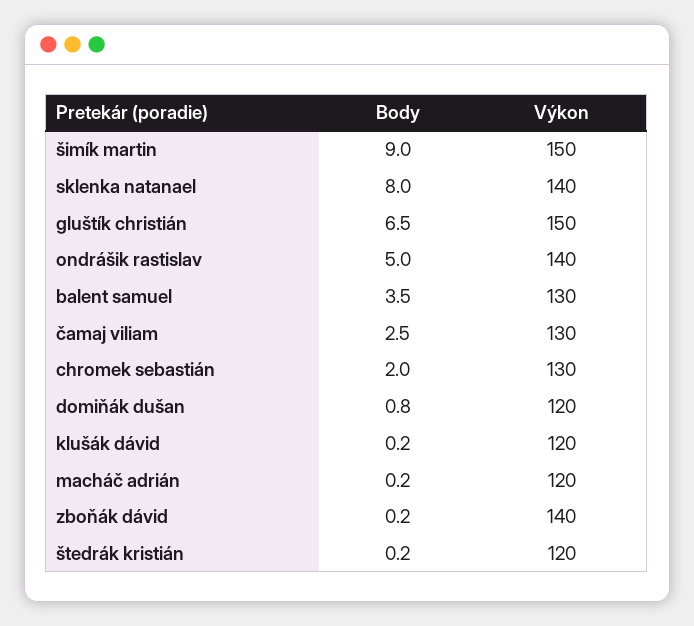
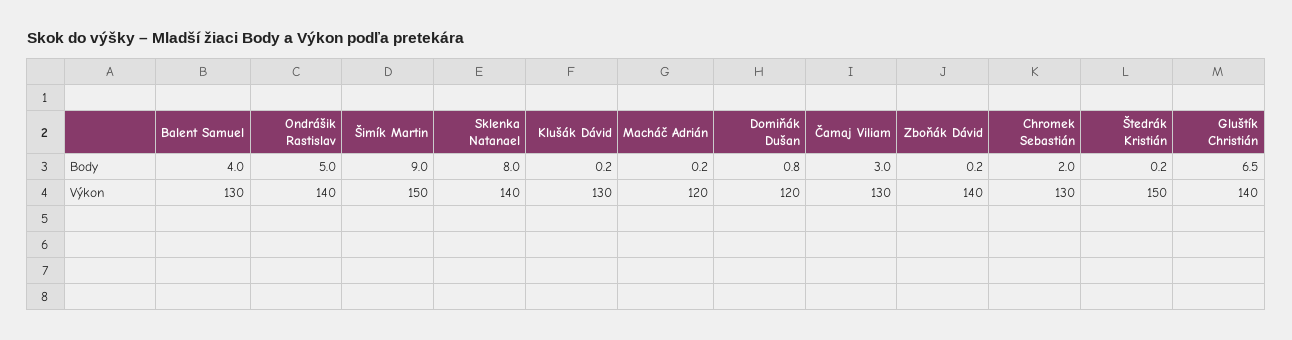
Výkon, gluštík christián: 150 -> 140
Body, balent samuel: 3.5 -> 4
Body, čamaj viliam: 2.5 -> 3
Výkon, klušák dávid: 120 -> 130
Výkon, štedrák kristián: 120 -> 150

